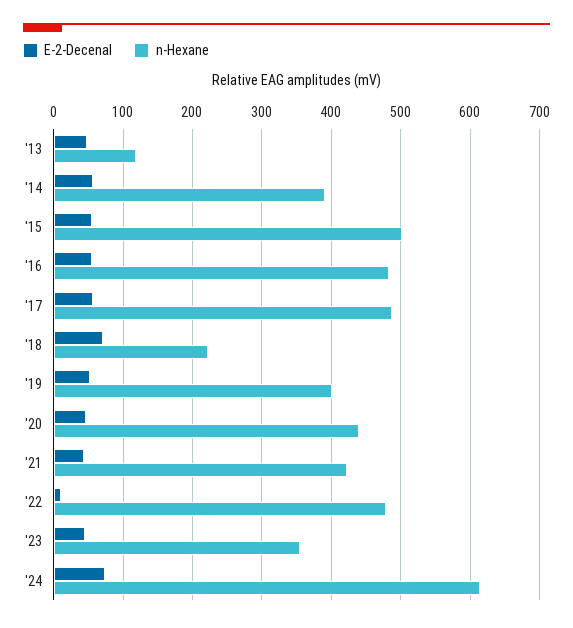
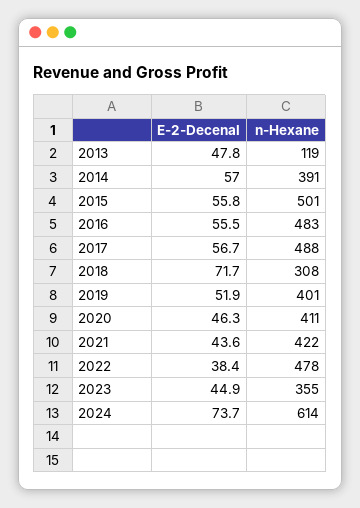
n-Hexane, '18: 220 -> 308
n-Hexane, '20: 440 -> 411
E-2-Decenal, '22: 10 -> 38.4

